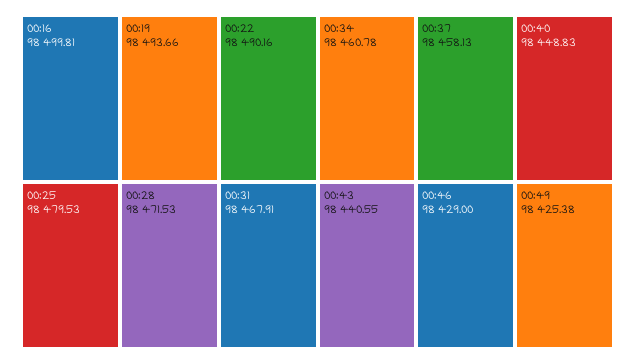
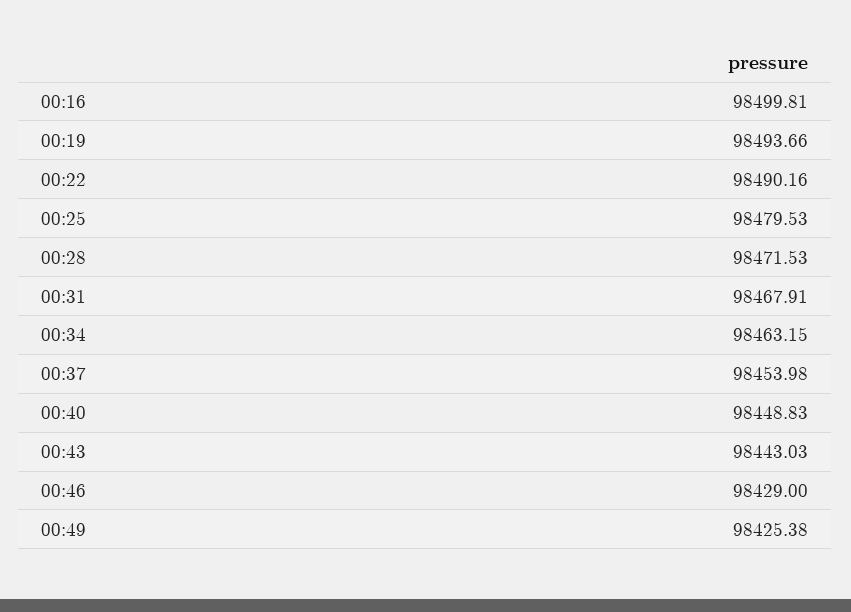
00:34: 98460.78 -> 98463.15
00:37: 98458.13 -> 98453.98
00:43: 98440.55 -> 98443.03

